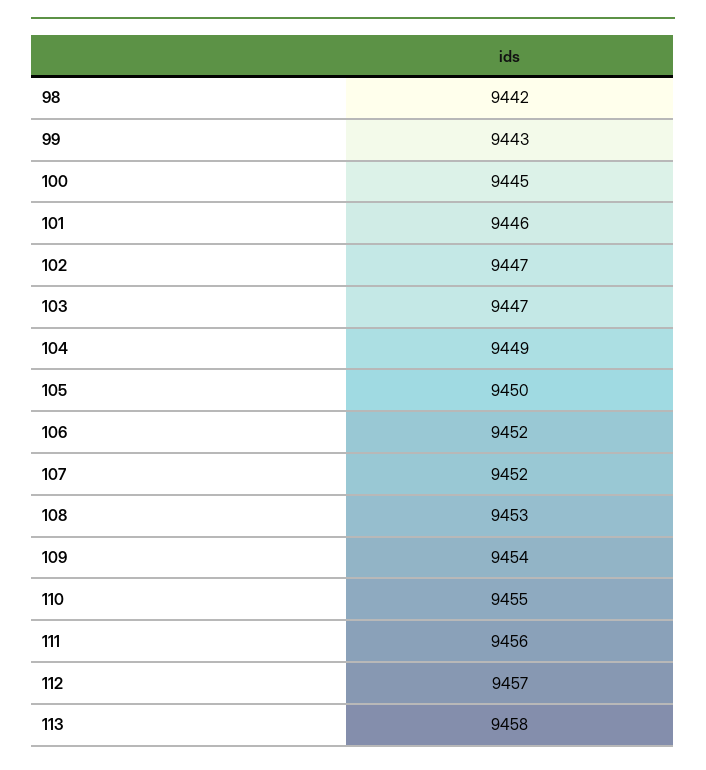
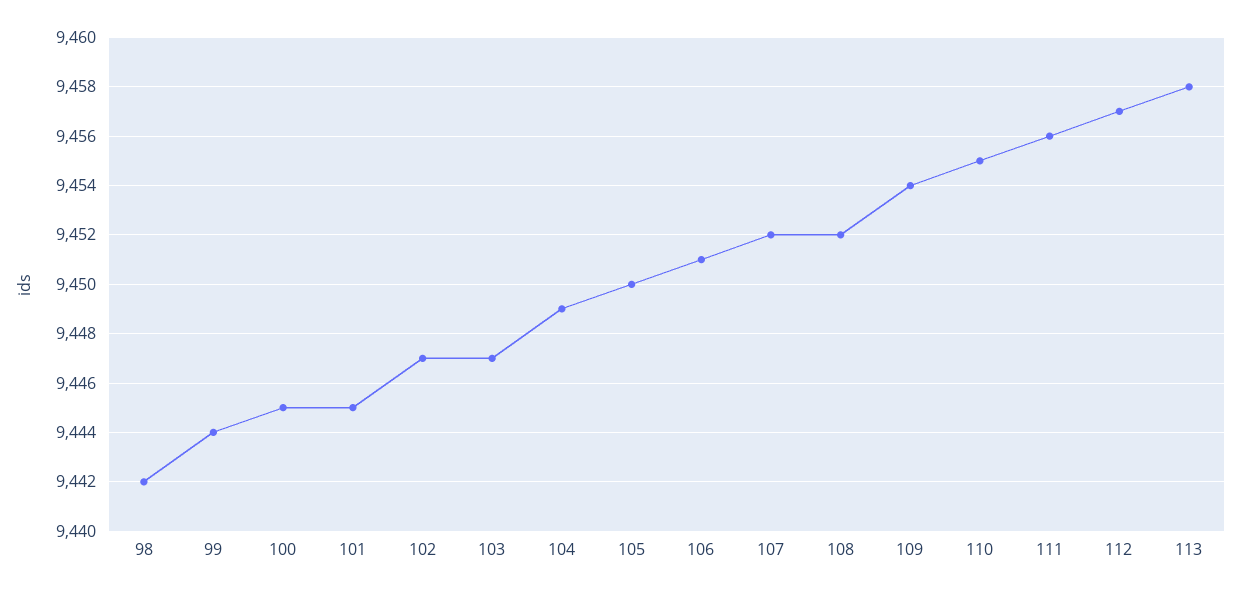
99: 9443 -> 9444
101: 9446 -> 9445
106: 9452 -> 9451
108: 9453 -> 9452

